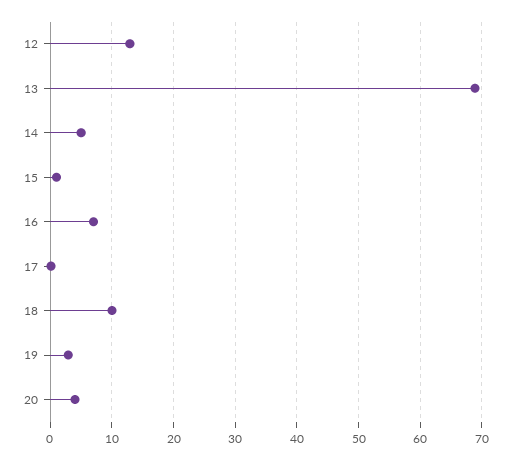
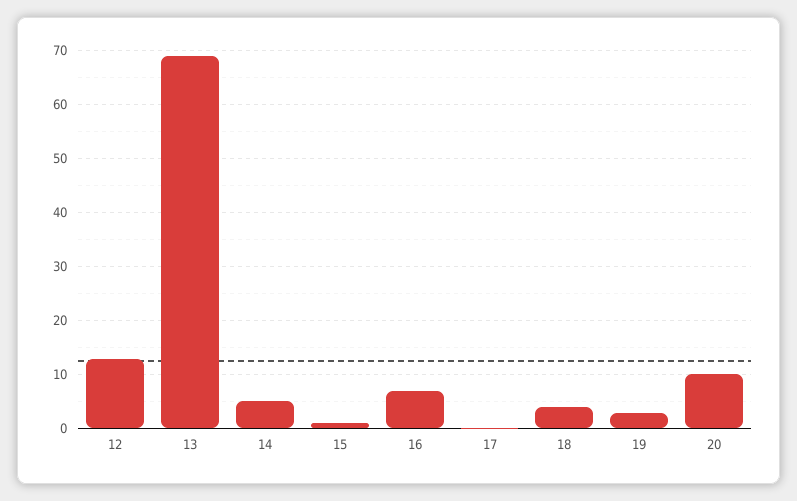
18: 10 -> 4
20: 4 -> 10

